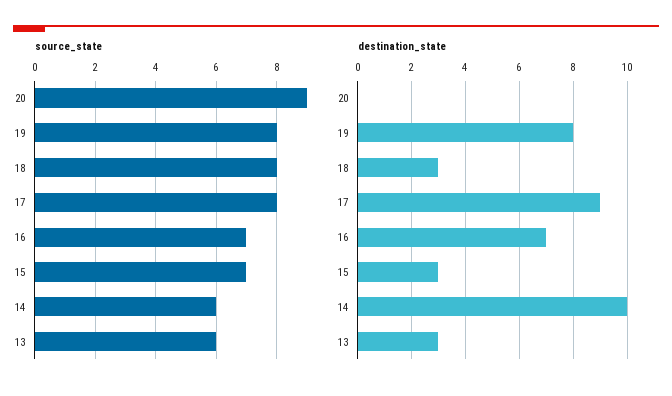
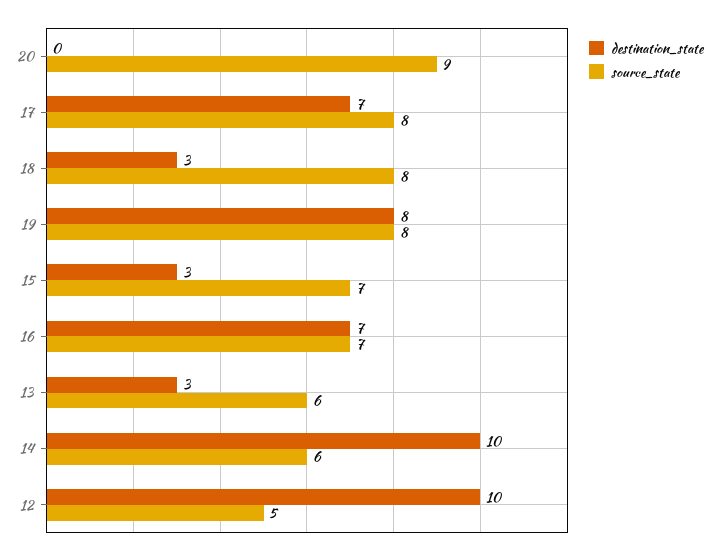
destination_state, 17: 9 -> 7
destination_state, 12: none -> 10
source_state, 12: none -> 5

